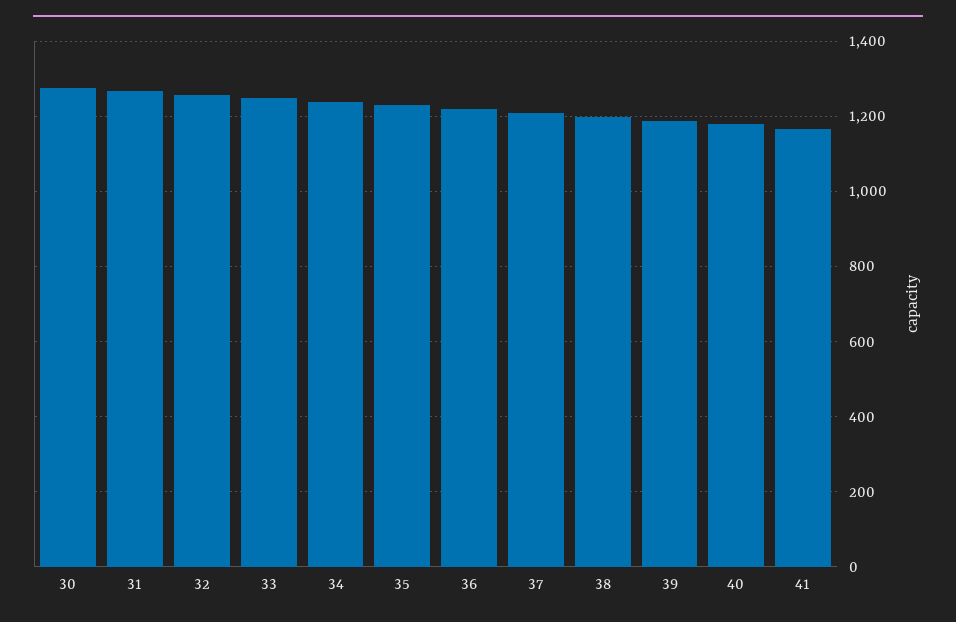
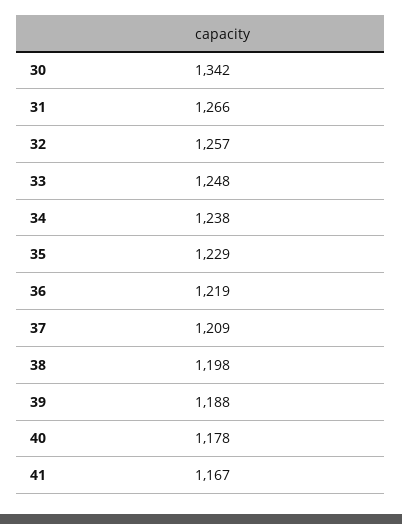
30: 1280 -> 1342

